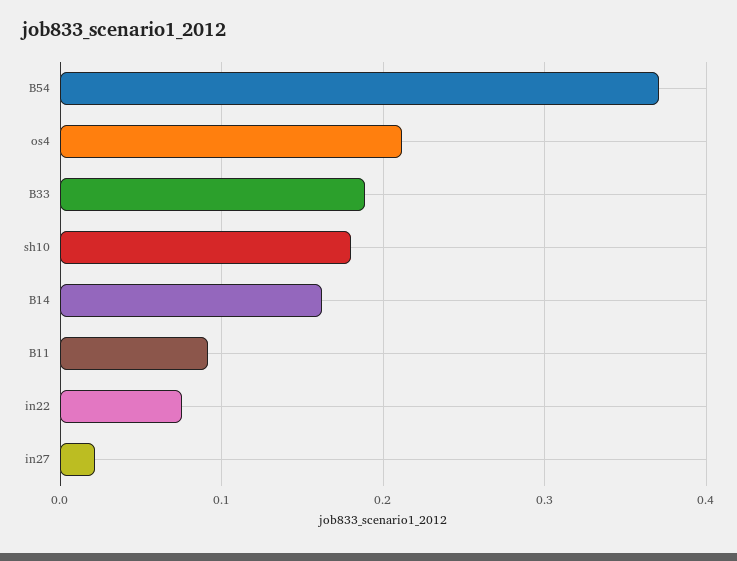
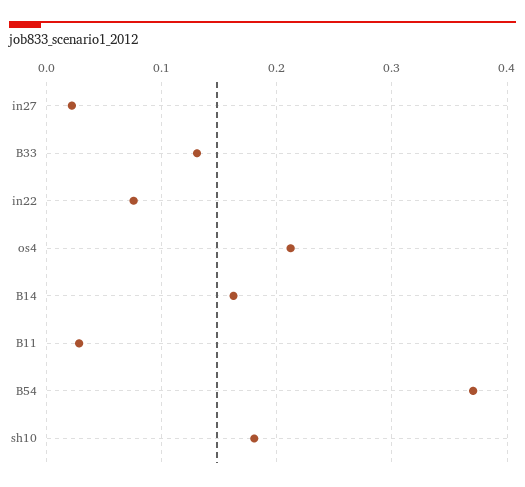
B33: 0.19 -> 0.13
B11: 0.09 -> 0.03

